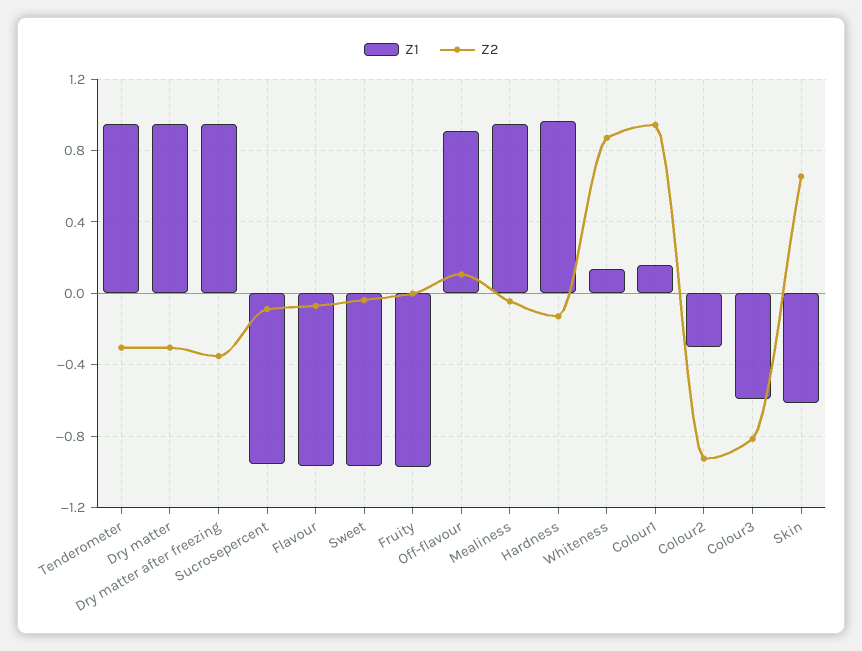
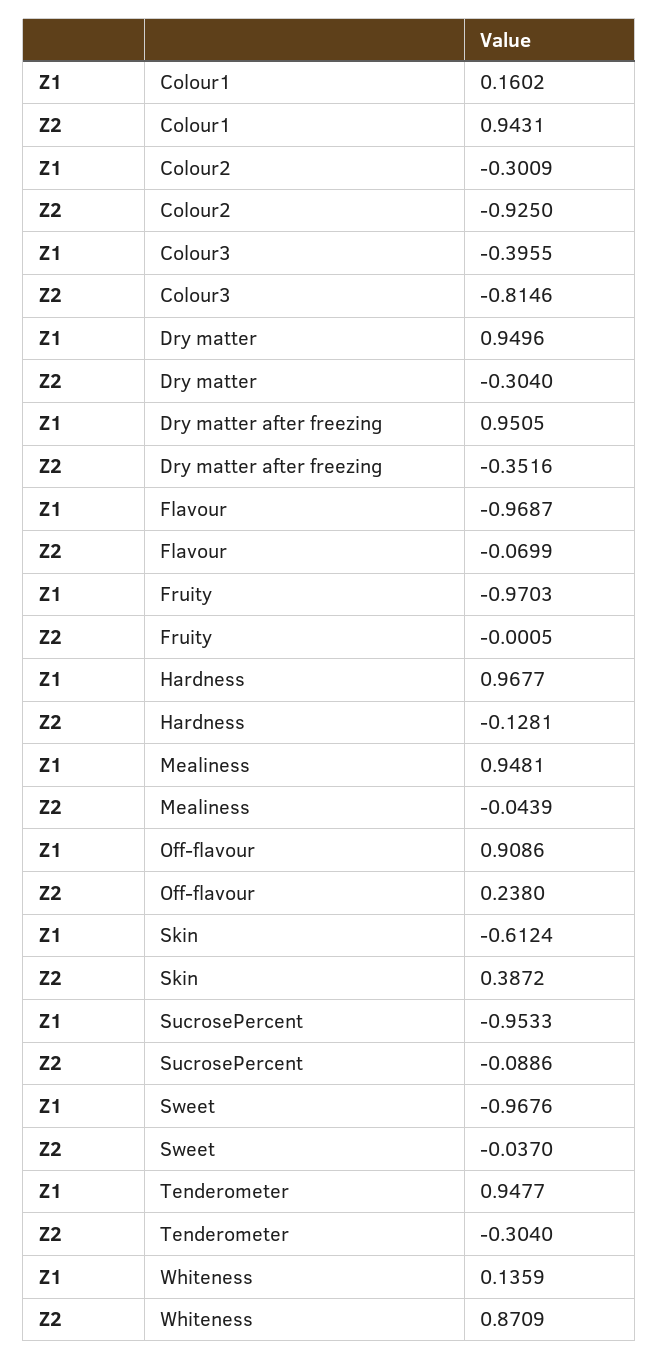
Z2, Off-flavour: 0.1 -> 0.238
Z1, Colour3: -0.6 -> -0.3955
Z2, Skin: 0.65 -> 0.3872

